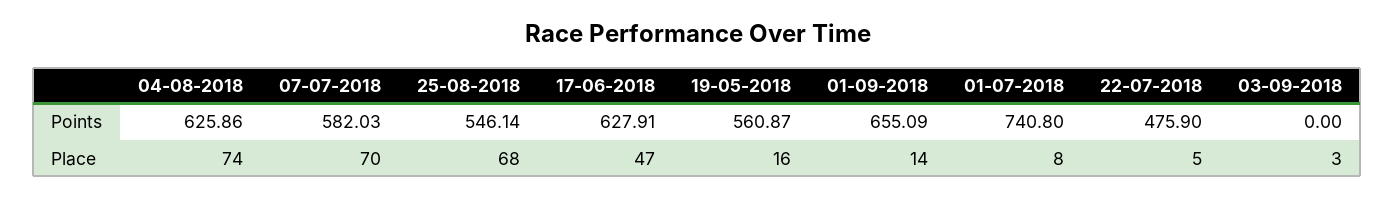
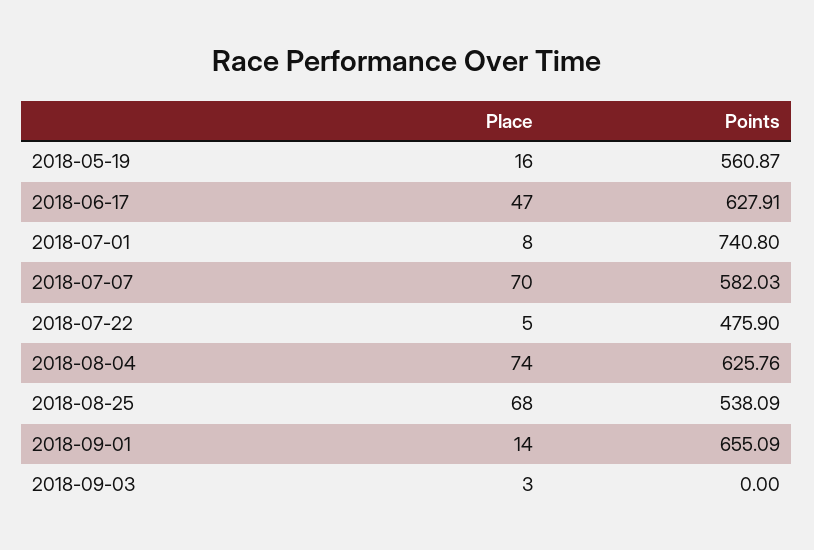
04-08-2018, Points: 625.86 -> 625.76
25-08-2018, Points: 546.14 -> 538.09

